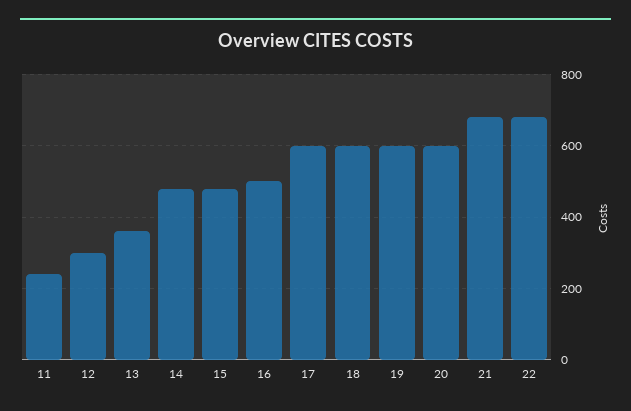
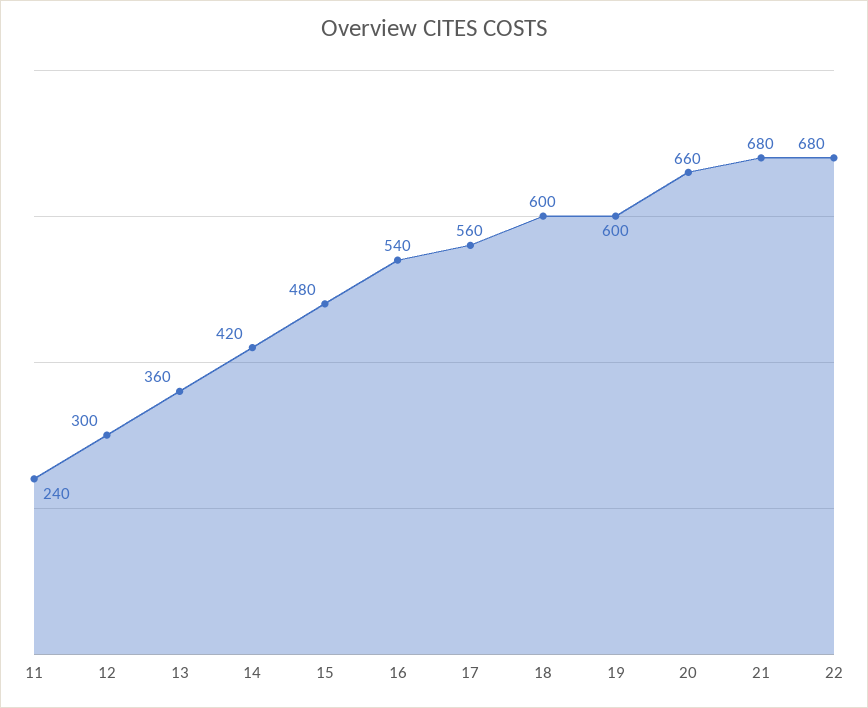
14: 480 -> 420
16: 500 -> 540
17: 600 -> 560
20: 600 -> 660

